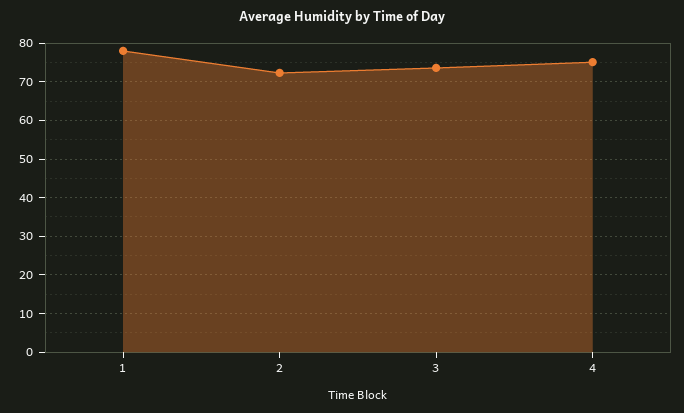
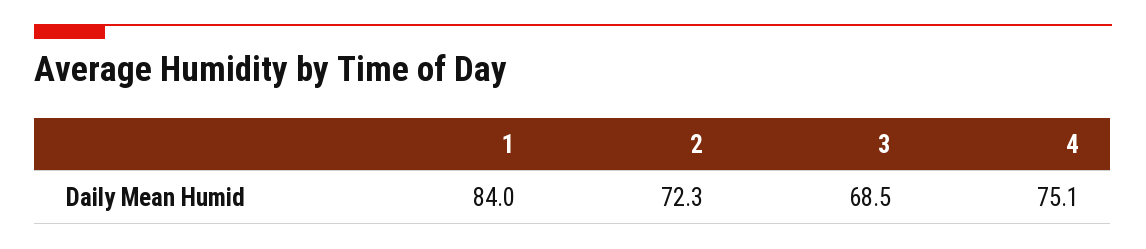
1: 78 -> 84
3: 74 -> 68.5

